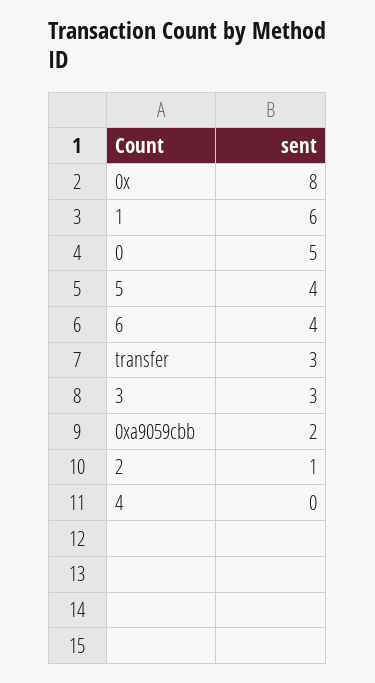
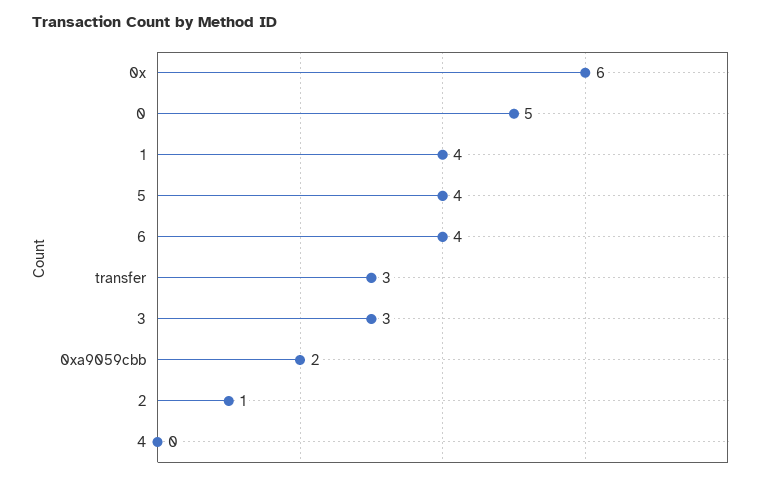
0x: 8 -> 6
1: 6 -> 4

